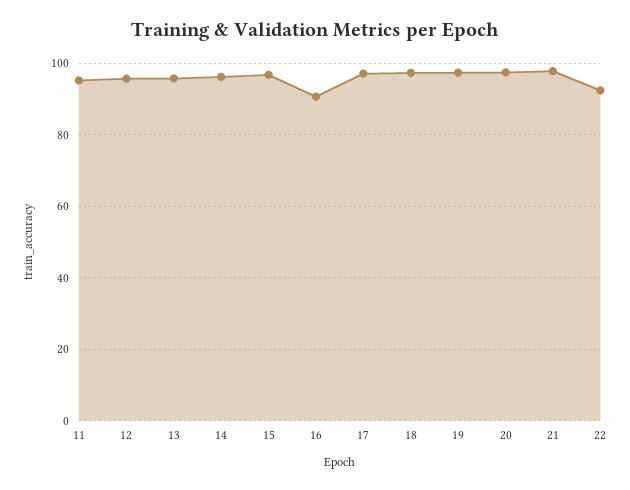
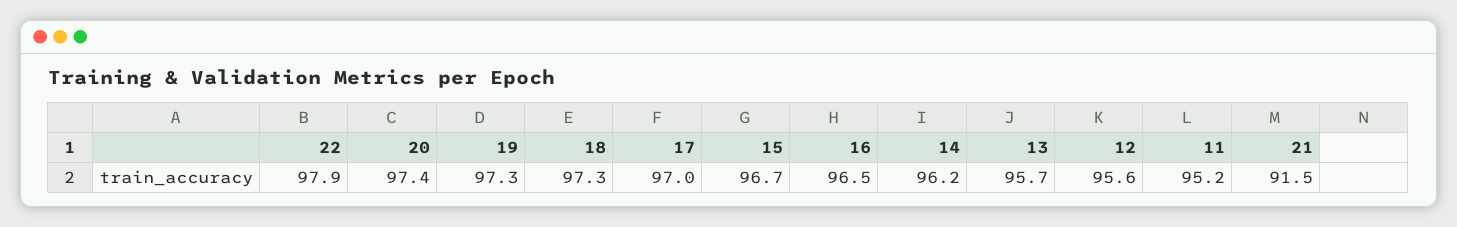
16: 90 -> 96.5
21: 98 -> 91.5
22: 92 -> 97.9

